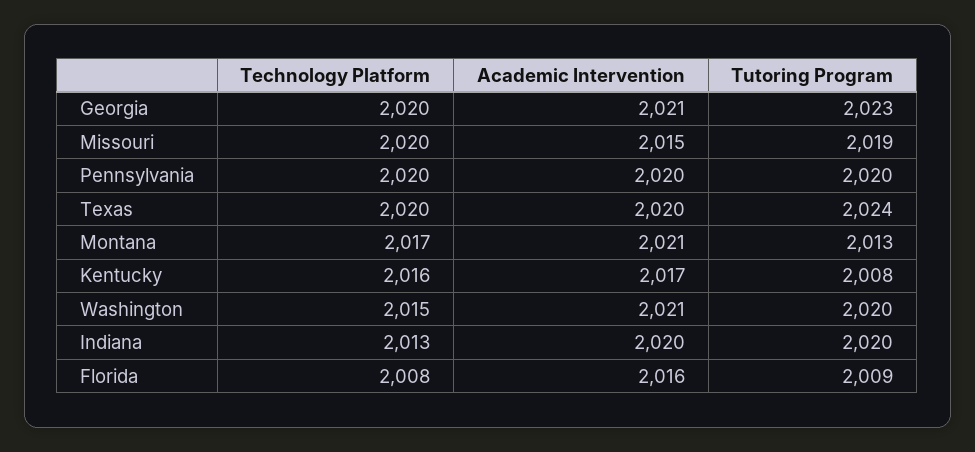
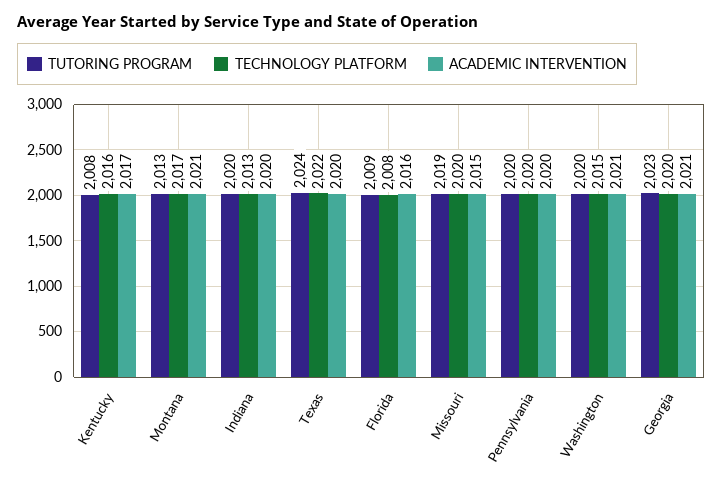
Technology Platform, Texas: 2020 -> 2022

